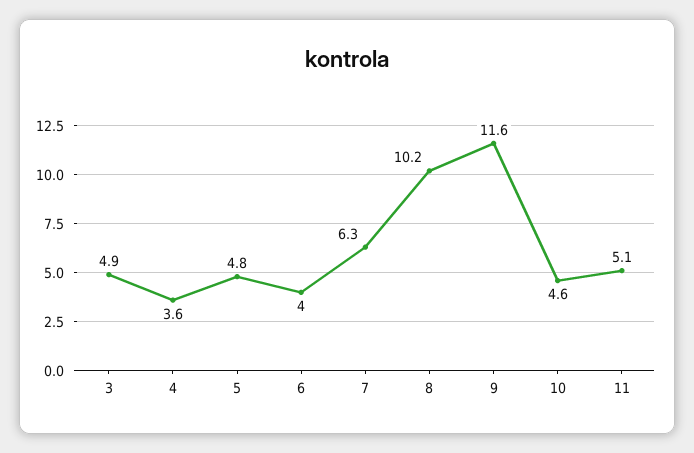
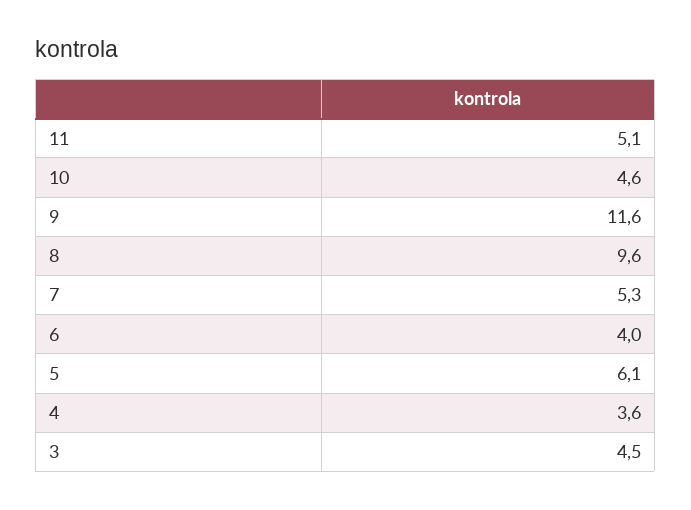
3: 4.9 -> 4.5
5: 4.8 -> 6.1
7: 6.3 -> 5.3
8: 10.2 -> 9.6

